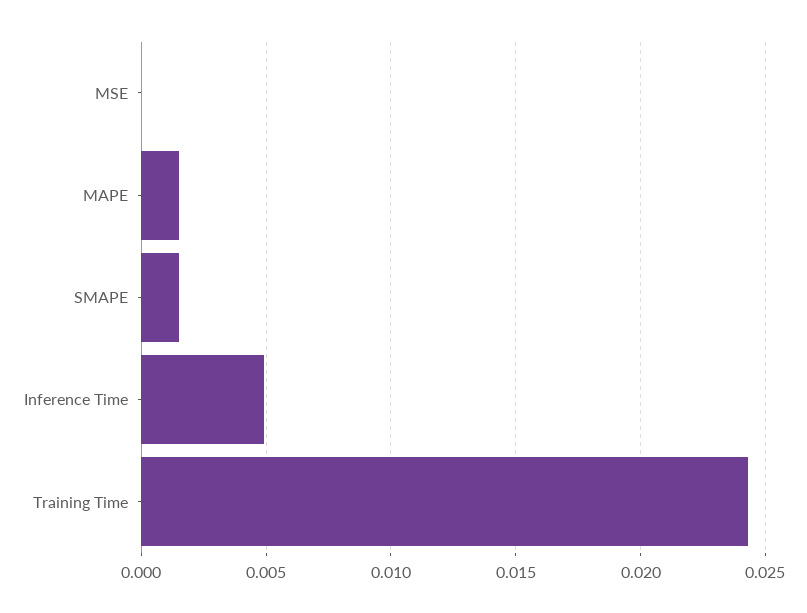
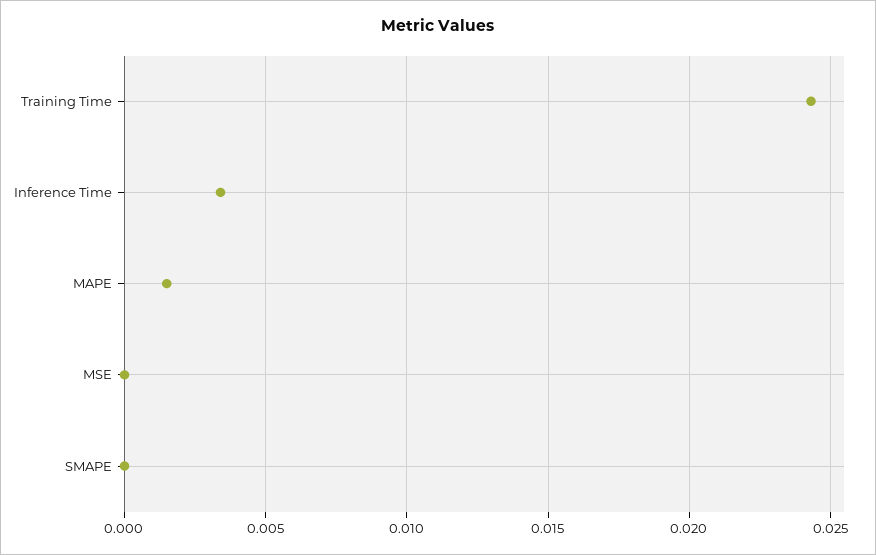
SMAPE: 0.0015 -> 0
Inference Time: 0.005 -> 0.0035

